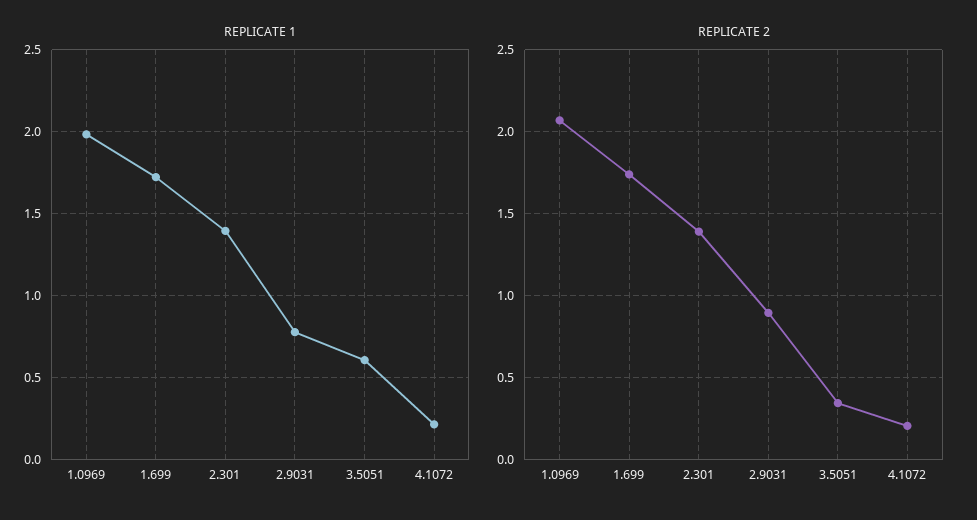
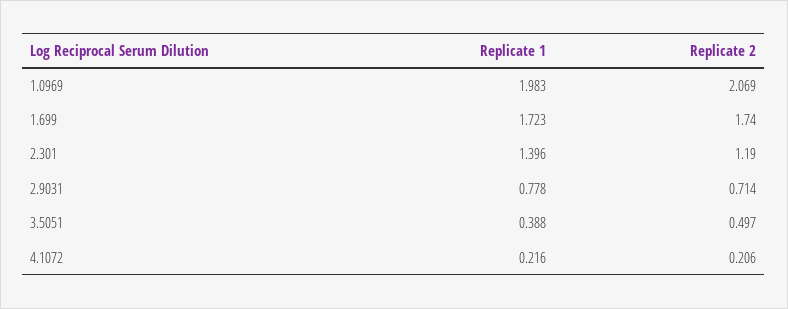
REPLICATE 1, 3.5051: 0.6 -> 0.388
REPLICATE 2, 2.301: 1.4 -> 1.19
REPLICATE 2, 2.9031: 0.9 -> 0.714
REPLICATE 2, 3.5051: 0.35 -> 0.497

